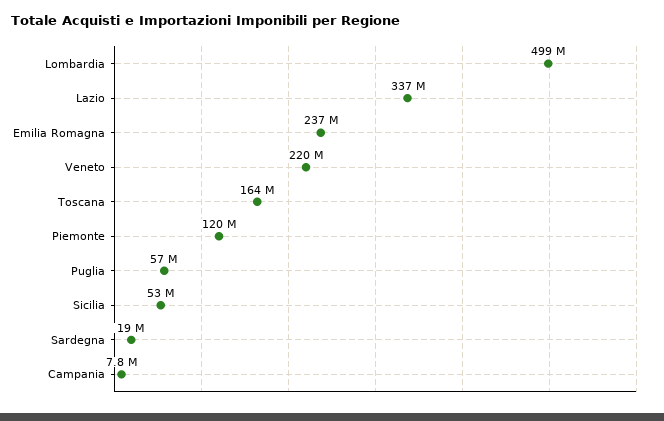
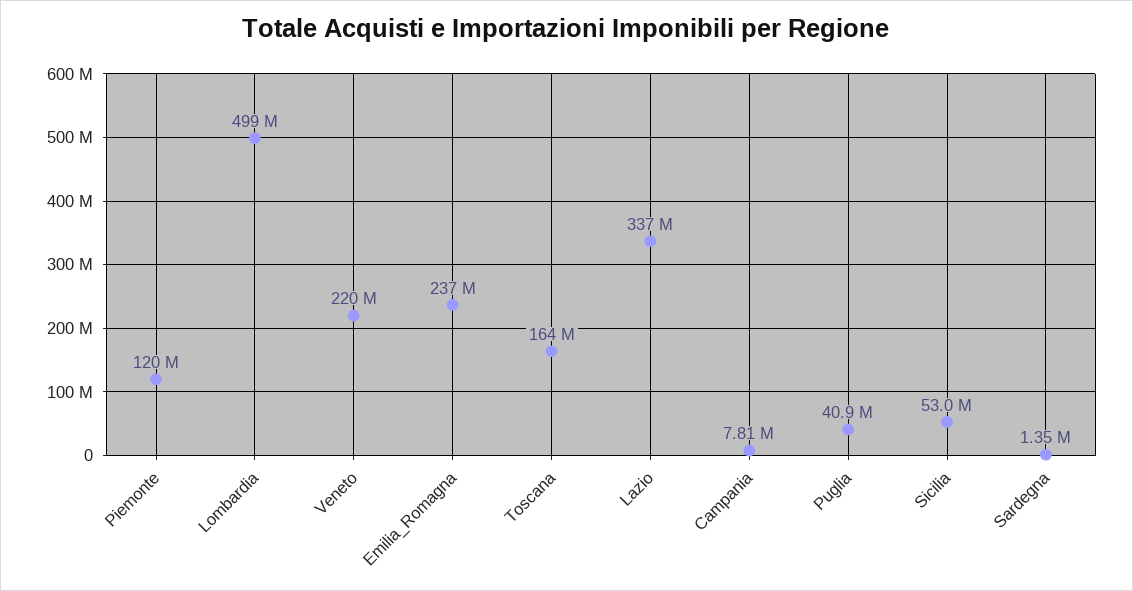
Puglia: 57000000 -> 40900000
Sardegna: 19000000 -> 1350000

